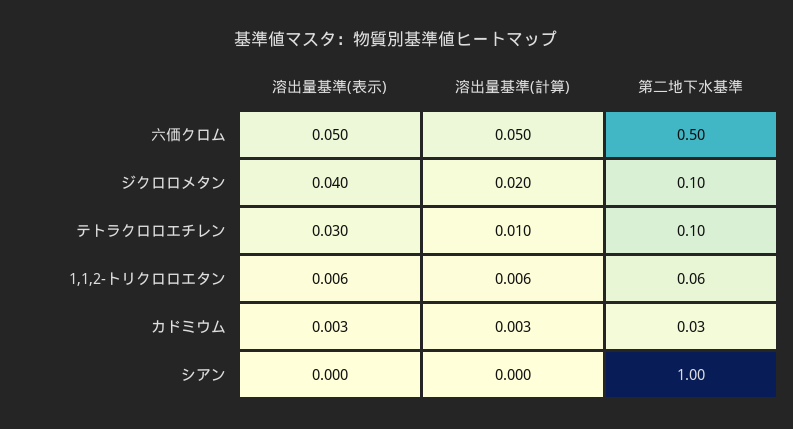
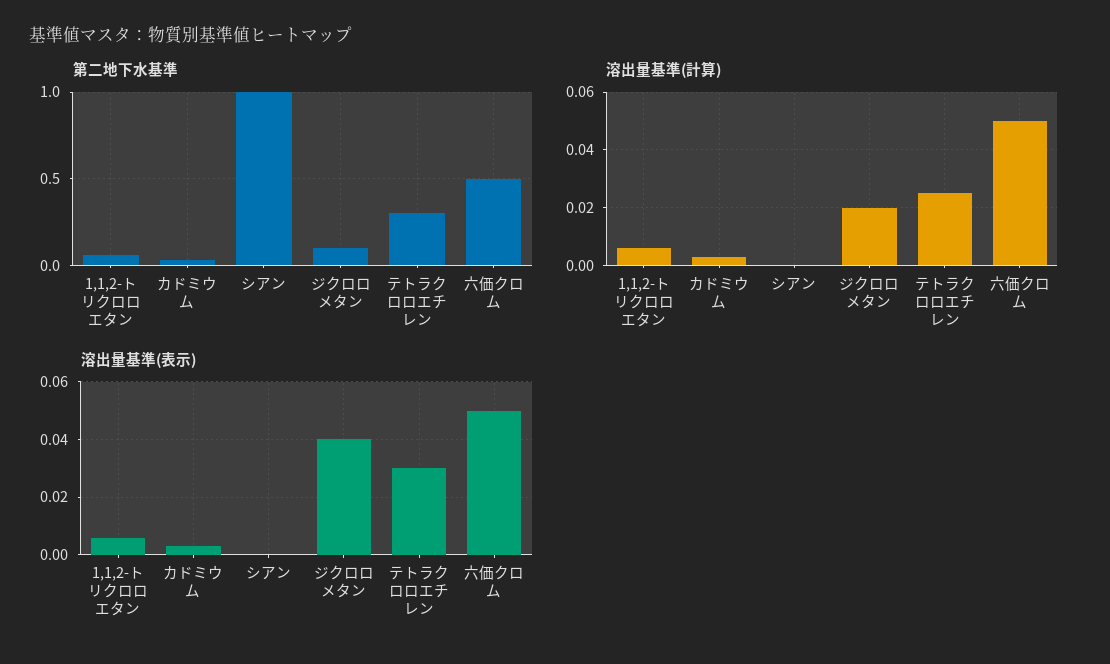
溶出量基準(計算), テトラクロロエチレン: 0.01 -> 0.025
第二地下水基準, テトラクロロエチレン: 0.1 -> 0.3

